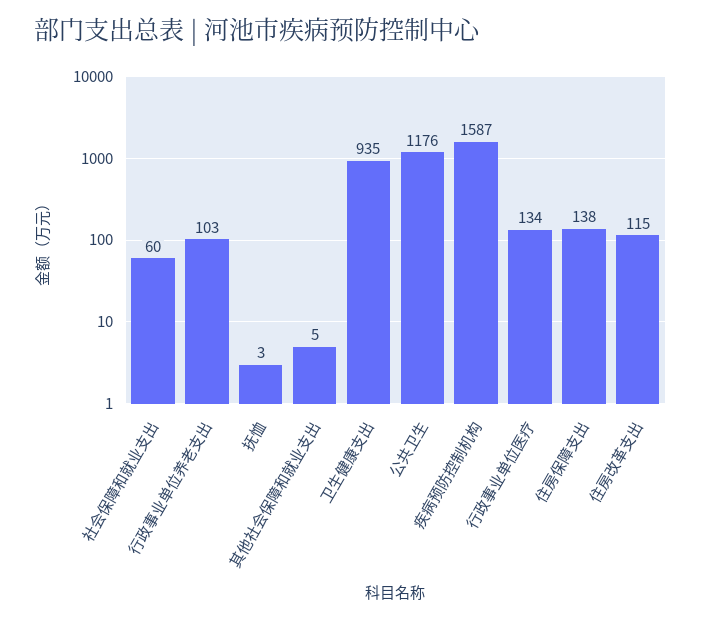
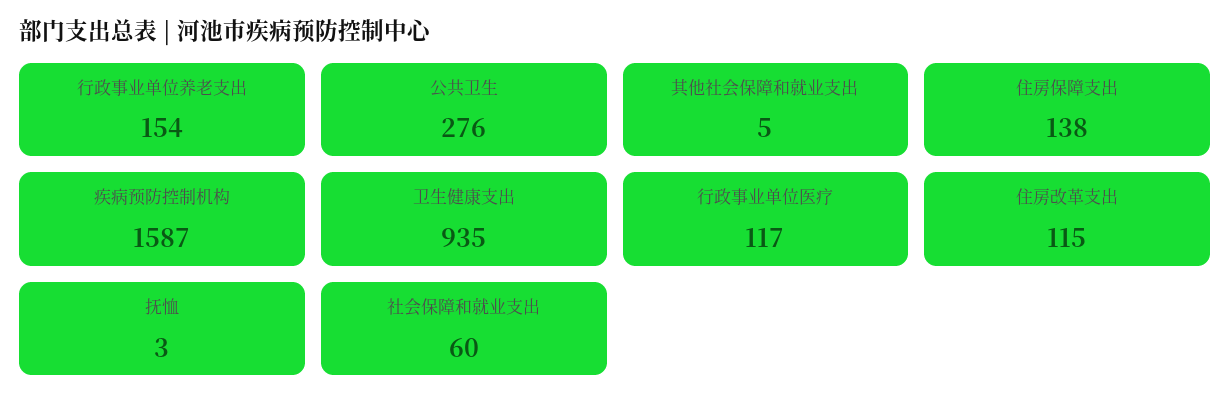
行政事业单位养老支出: 103 -> 154
公共卫生: 1176 -> 276
行政事业单位医疗: 134 -> 117

